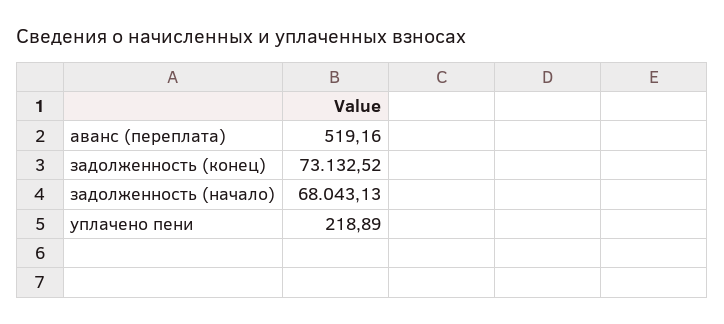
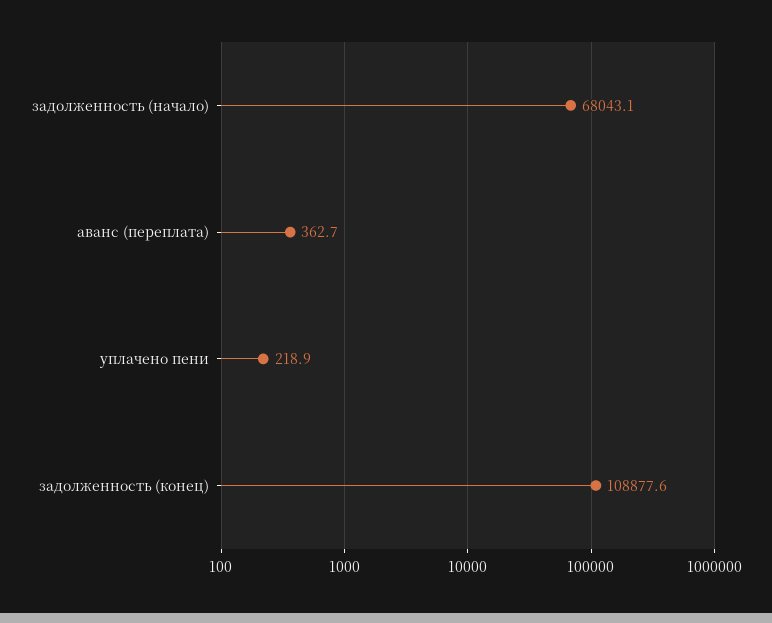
аванс (переплата): 519.16 -> 362.7
задолженность (конец): 73132.52 -> 108877.6

